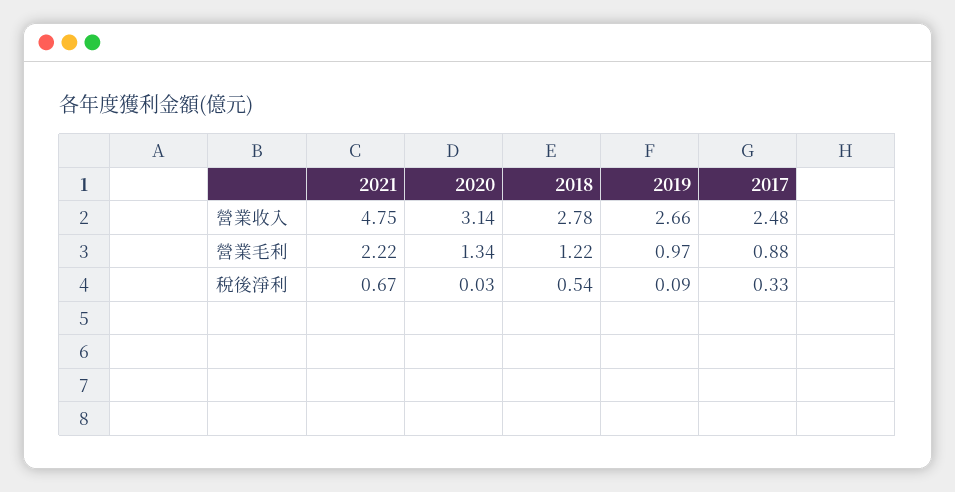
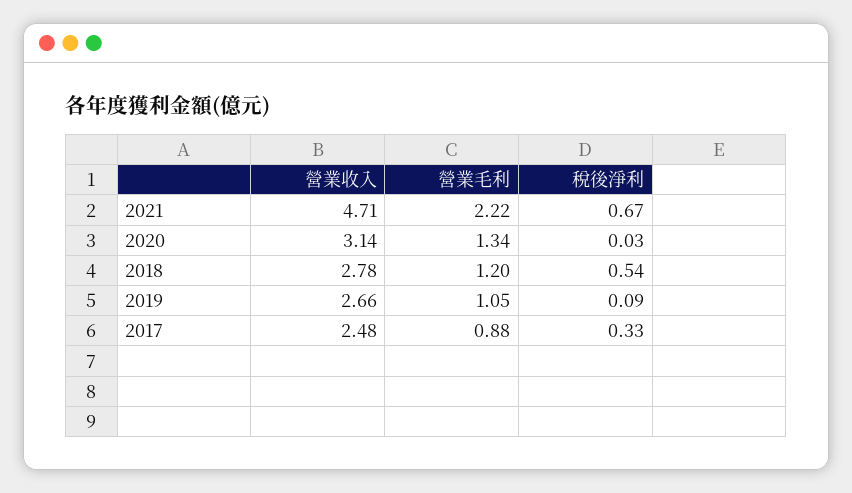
2021, 營業收入: 4.75 -> 4.71
2018, 營業毛利: 1.22 -> 1.2
2019, 營業毛利: 0.97 -> 1.05

